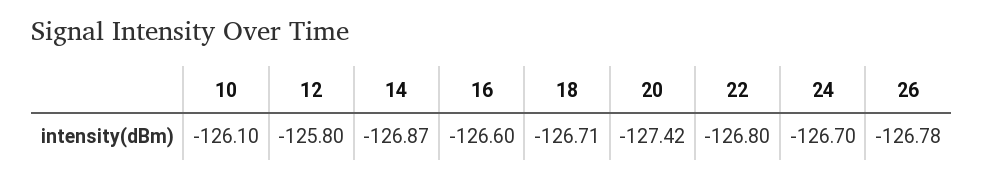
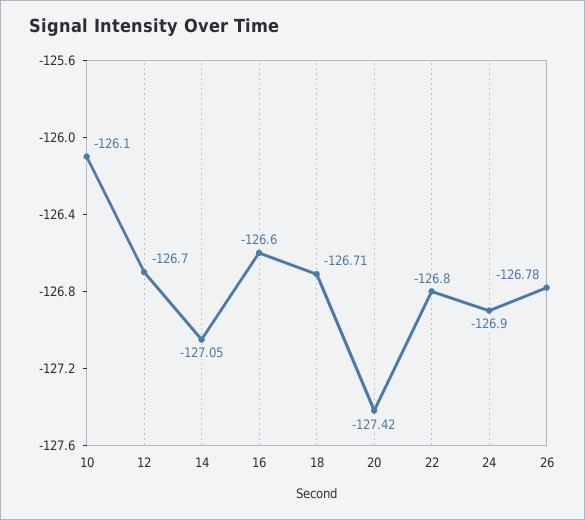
12: -125.8 -> -126.7
14: -126.87 -> -127.05
24: -126.7 -> -126.9

